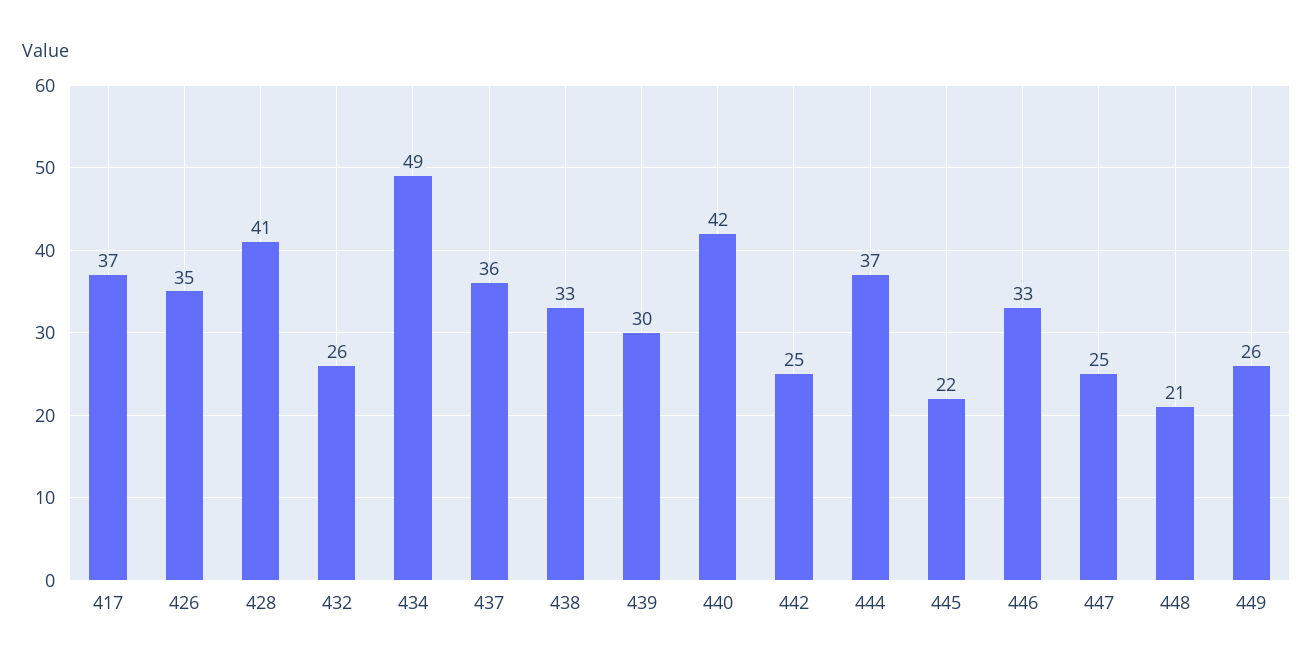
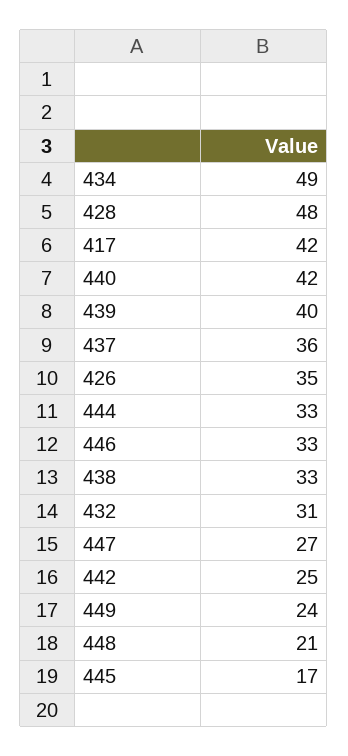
417: 37 -> 42
428: 41 -> 48
432: 26 -> 31
439: 30 -> 40
444: 37 -> 33
445: 22 -> 17
447: 25 -> 27
449: 26 -> 24

